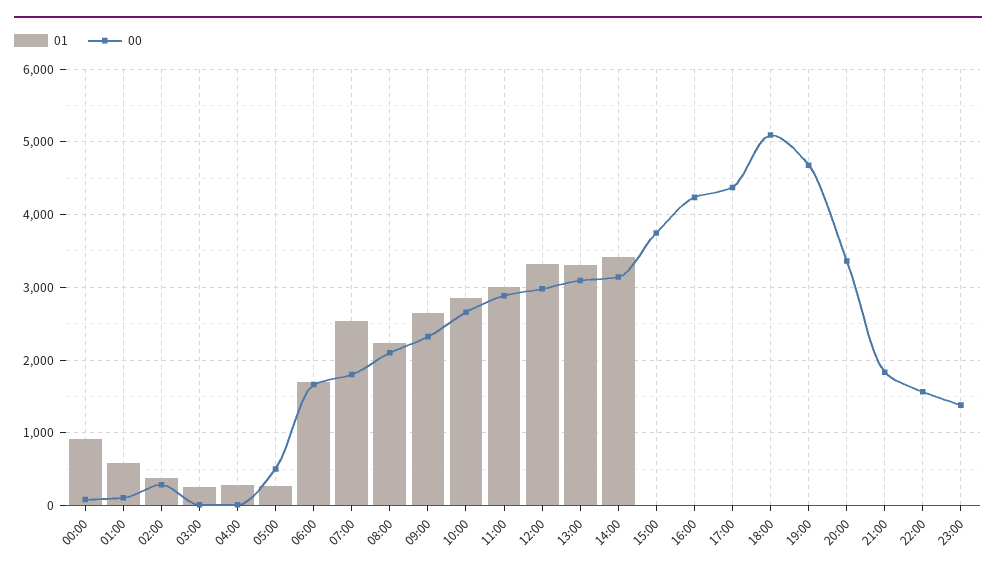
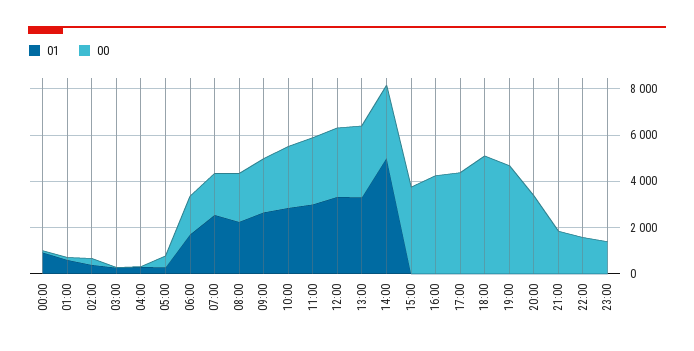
01, 14:00: 3400 -> 5000

